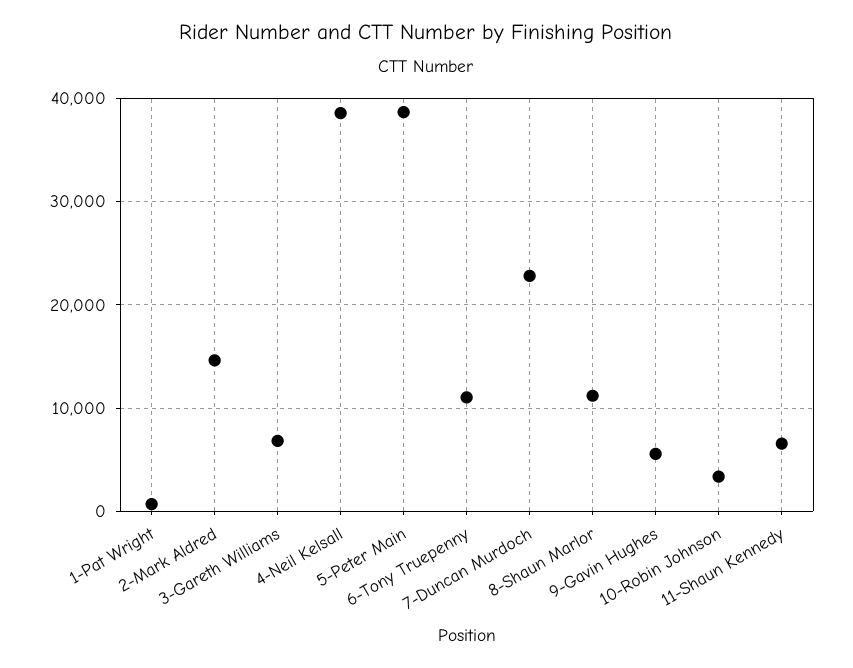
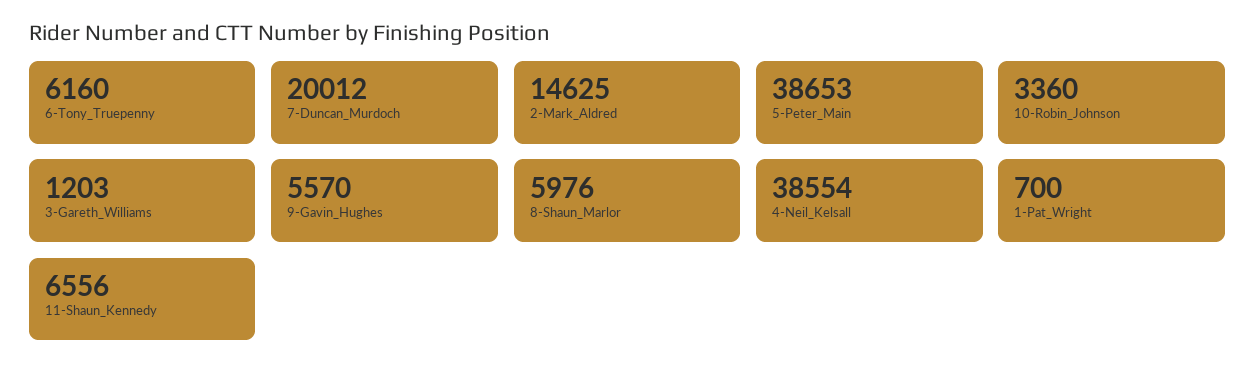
3-Gareth Williams: 7000 -> 1203
6-Tony Truepenny: 11000 -> 6160
7-Duncan Murdoch: 23000 -> 20012
8-Shaun Marlor: 11000 -> 5976

